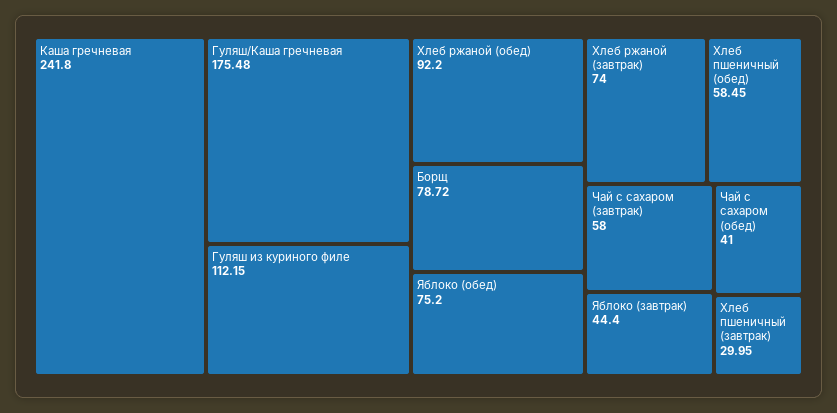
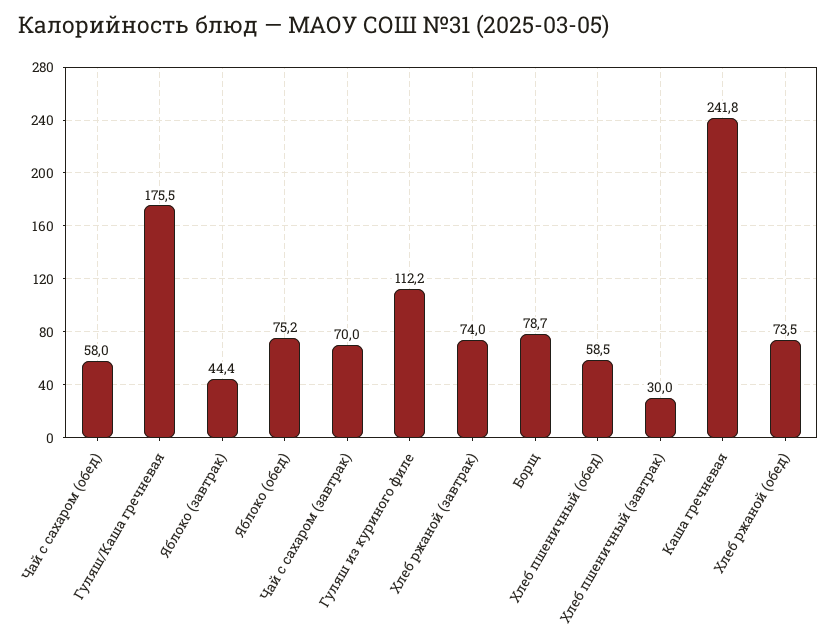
Хлеб ржаной (обед): 92.2 -> 73.5
Чай с сахаром (завтрак): 58 -> 70
Чай с сахаром (обед): 41 -> 58

